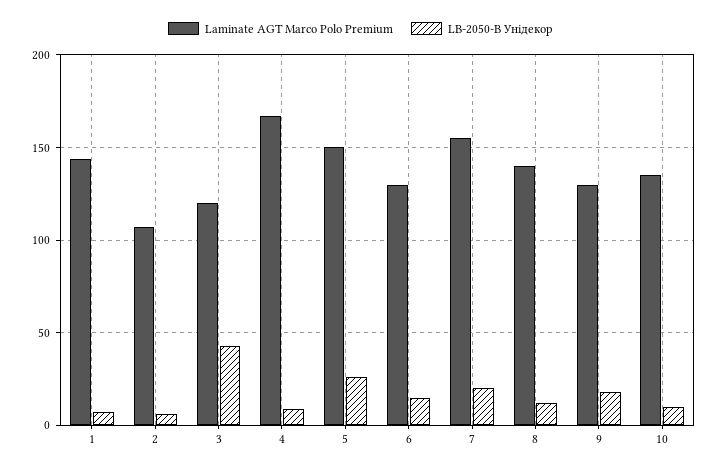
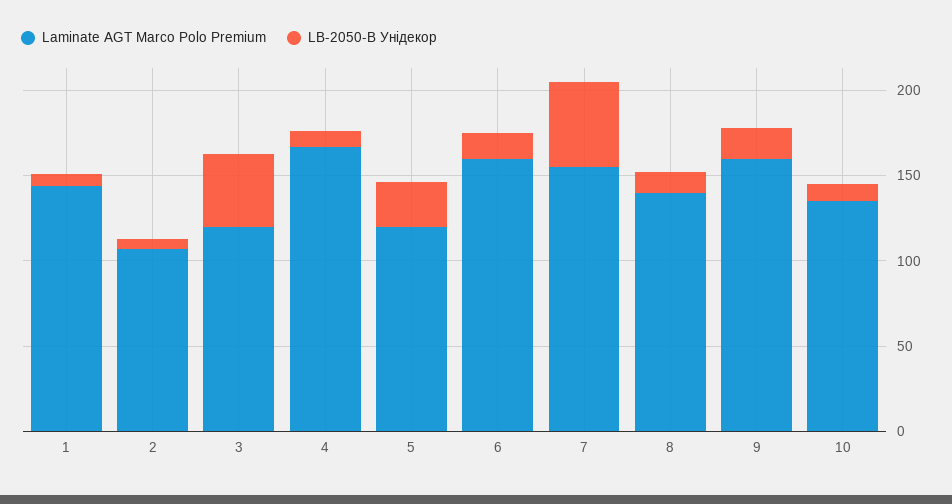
Laminate AGT Marco Polo Premium, 5: 150 -> 120
Laminate AGT Marco Polo Premium, 6: 130 -> 160
LB-2050-В Унідекор, 7: 20 -> 50
Laminate AGT Marco Polo Premium, 9: 130 -> 160

